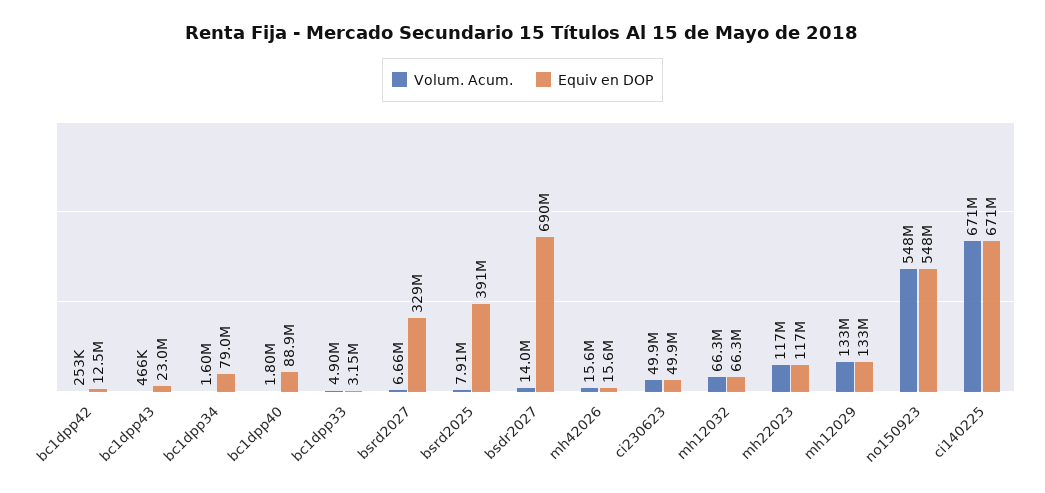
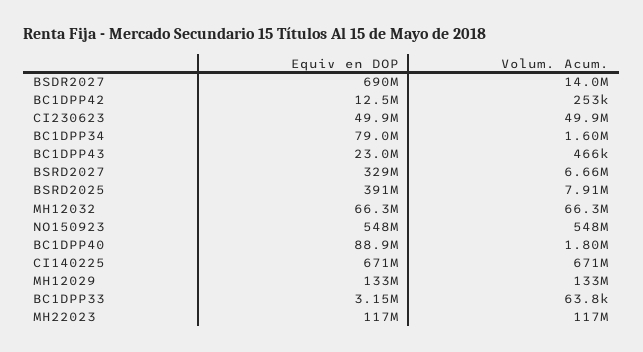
Volum. Acum., bc1dpp33: 4900000 -> 63800
Volum. Acum., mh42026: 15600000 -> none
Equiv en DOP, mh42026: 15600000 -> none

